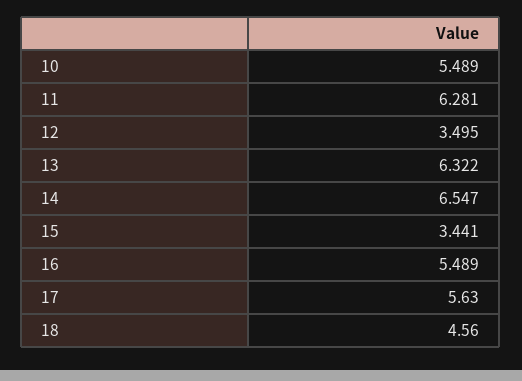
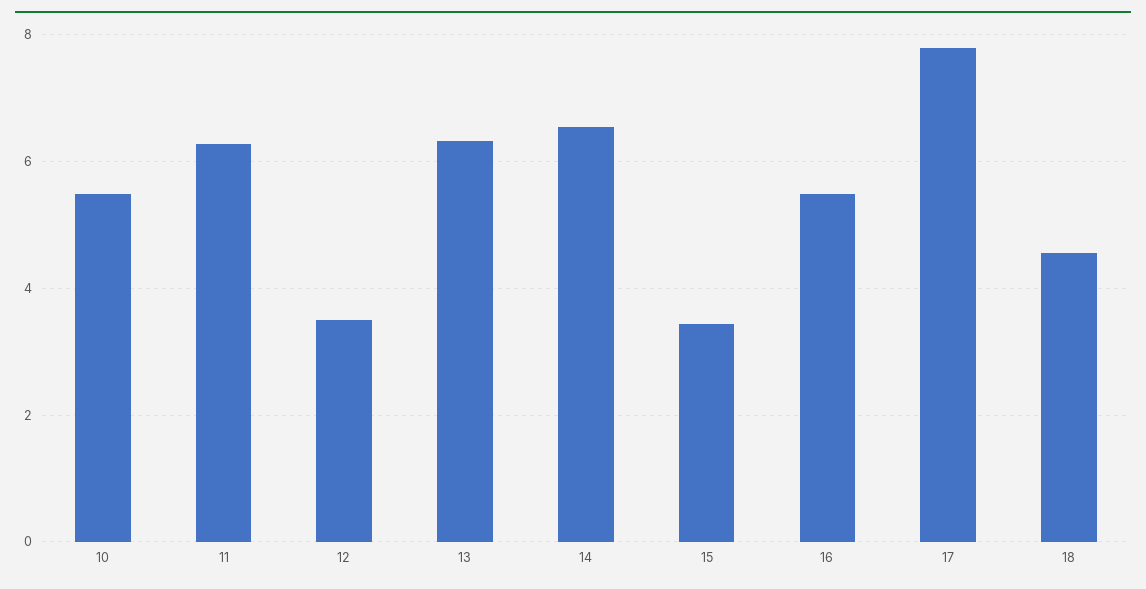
17: 5.63 -> 7.8

